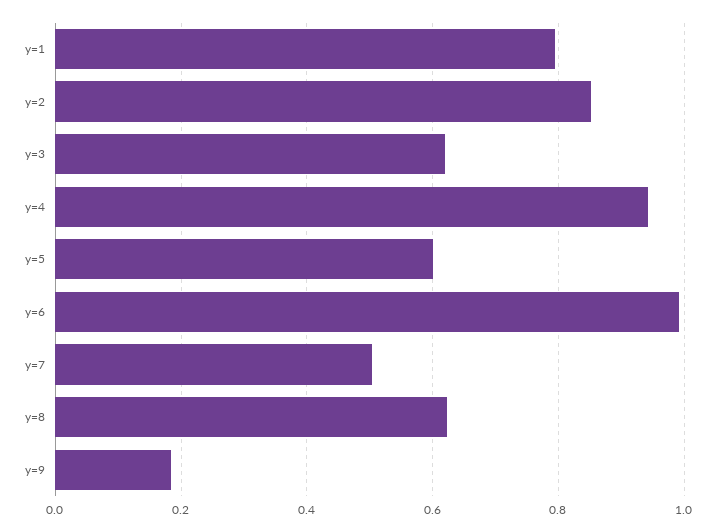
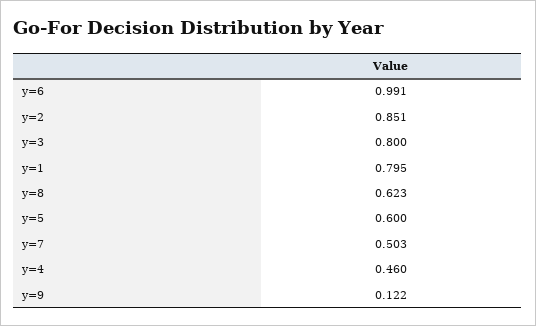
y=3: 0.62 -> 0.8
y=4: 0.94 -> 0.46
y=9: 0.18 -> 0.122

